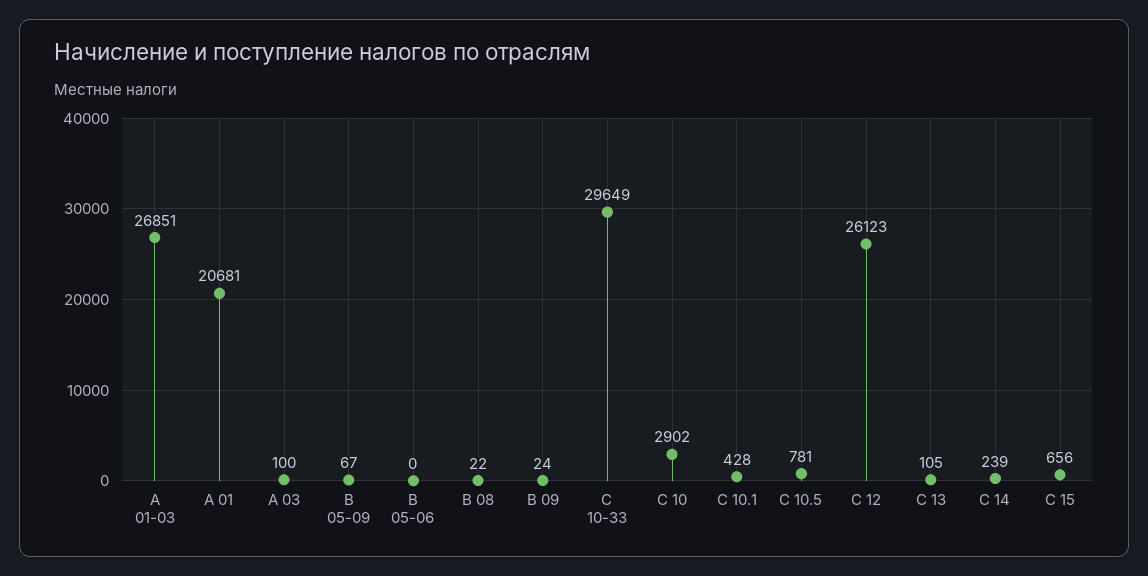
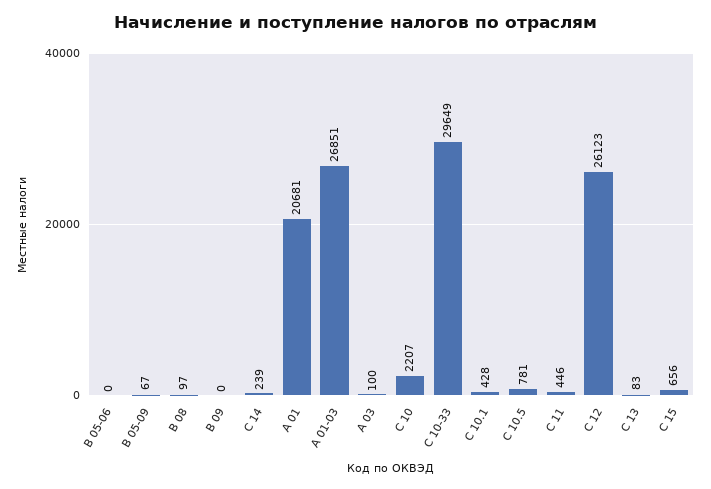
B 08: 22 -> 97
B 09: 24 -> 0
С 10: 2902 -> 2207
С 13: 105 -> 83
С 11: none -> 446

